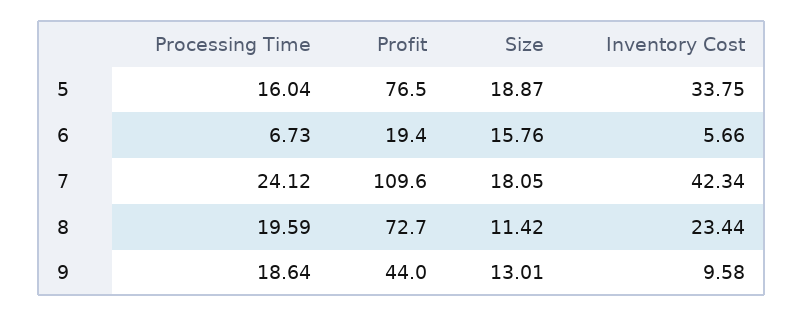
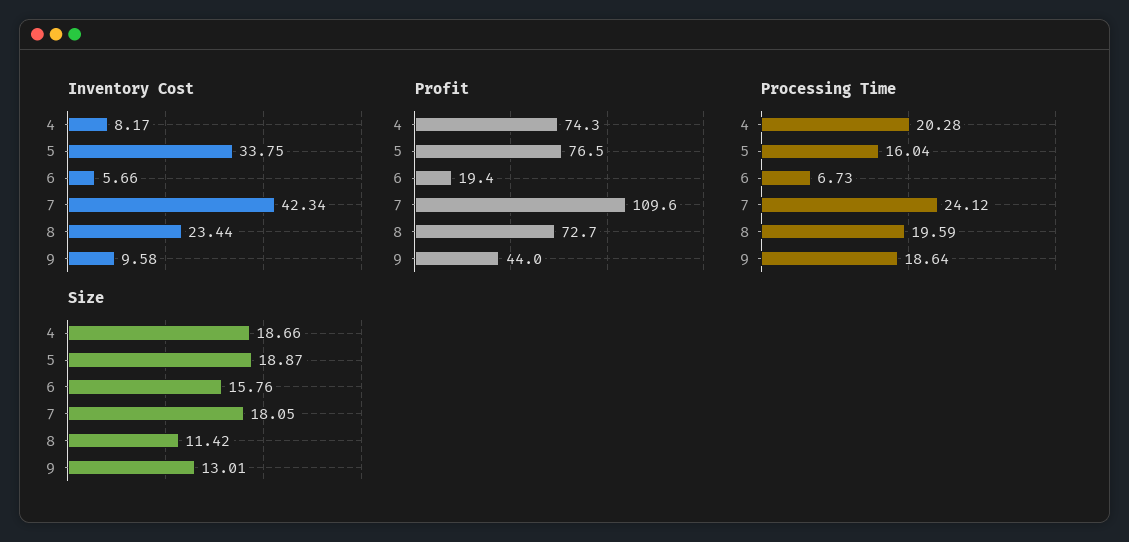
Inventory Cost, 4: none -> 8.17
Profit, 4: none -> 74.3
Processing Time, 4: none -> 20.28
Size, 4: none -> 18.66

